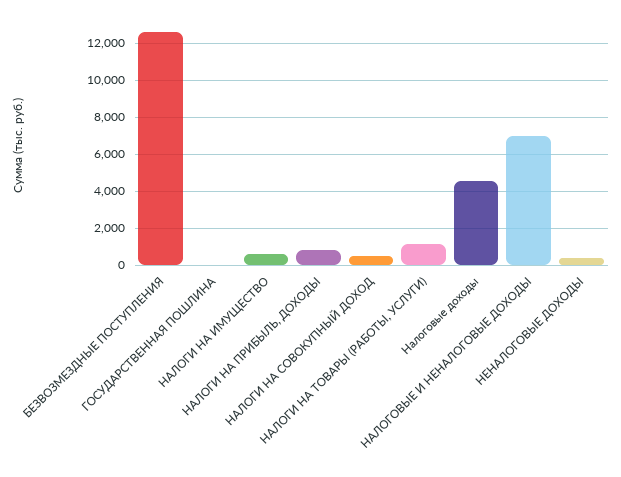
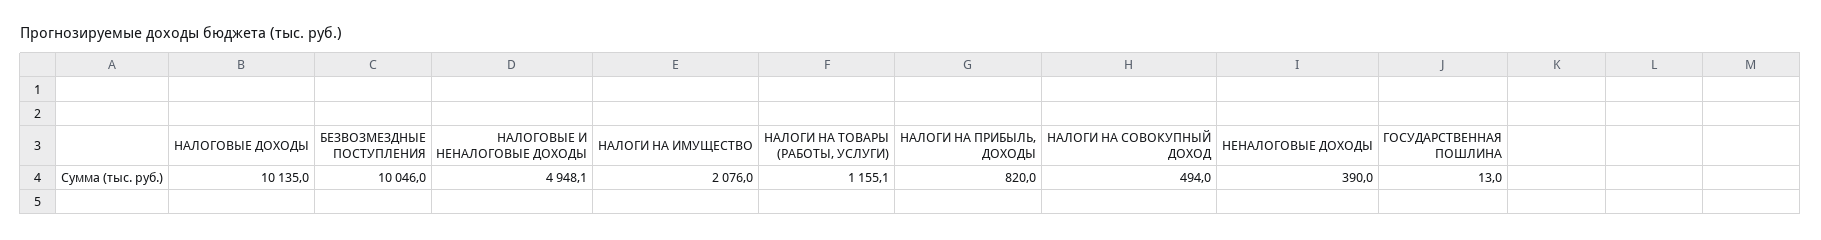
БЕЗВОЗМЕЗДНЫЕ ПОСТУПЛЕНИЯ: 12500 -> 10046
НАЛОГИ НА ИМУЩЕСТВО: 500 -> 2076
Налоговые доходы: 4500 -> 10135
НАЛОГОВЫЕ И НЕНАЛОГОВЫЕ ДОХОДЫ: 7000 -> 4948.1

